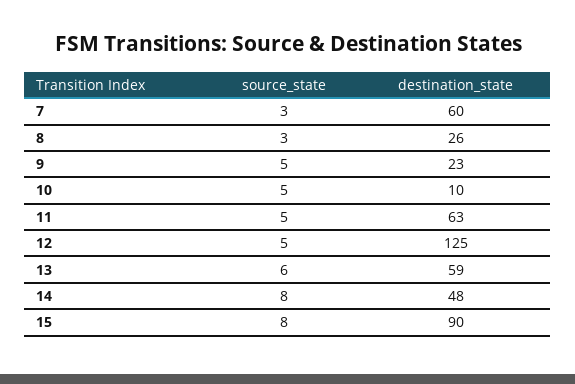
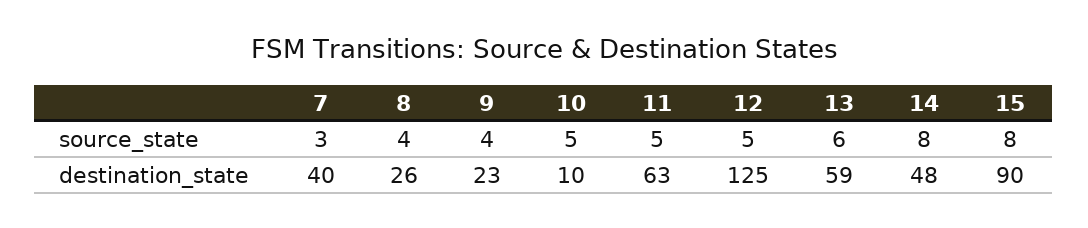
destination_state, 7: 60 -> 40
source_state, 8: 3 -> 4
source_state, 9: 5 -> 4

